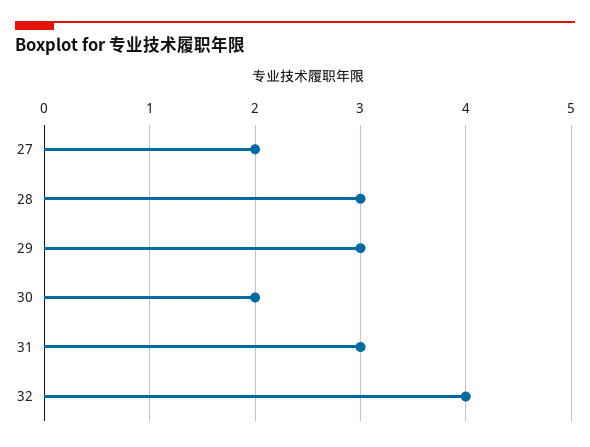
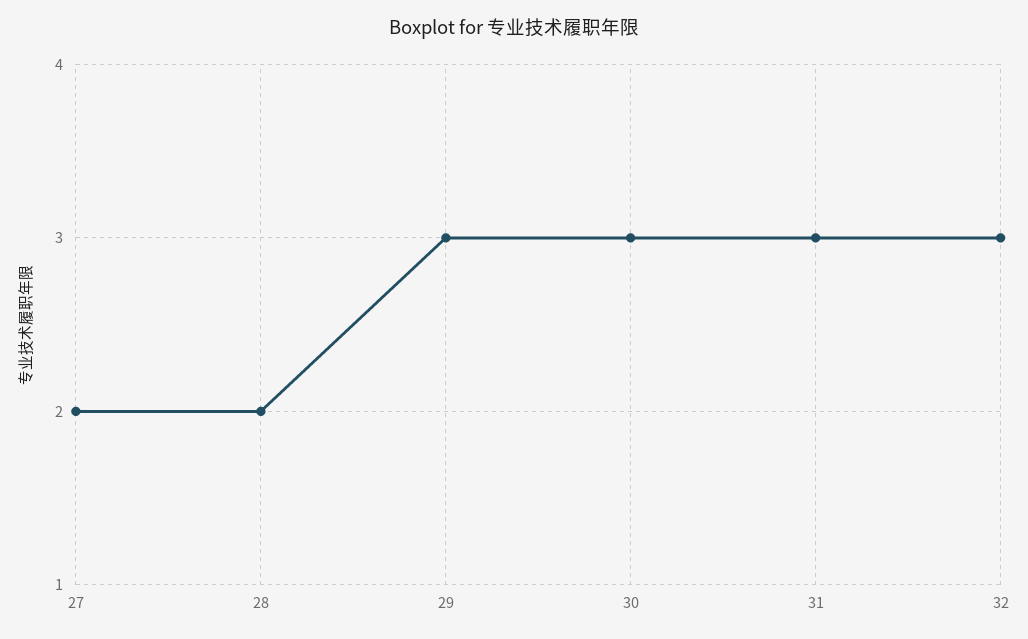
28: 3 -> 2
30: 2 -> 3
32: 4 -> 3

